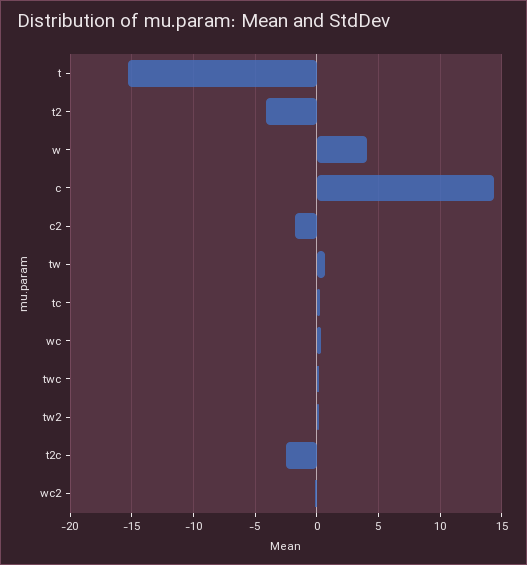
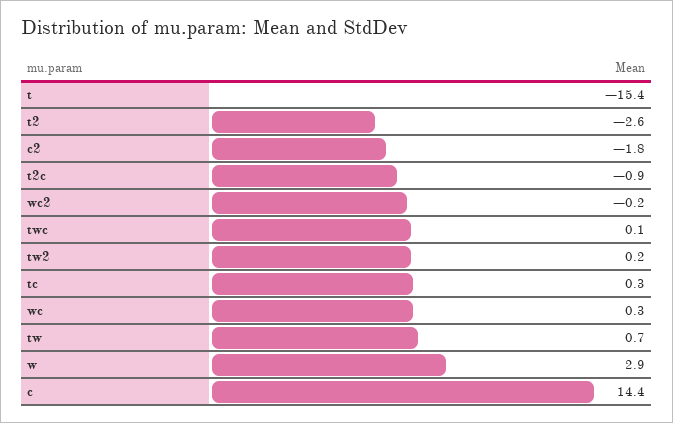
t2: -4 -> -2.6
w: 4 -> 2.9
t2c: -2.5 -> -0.9

